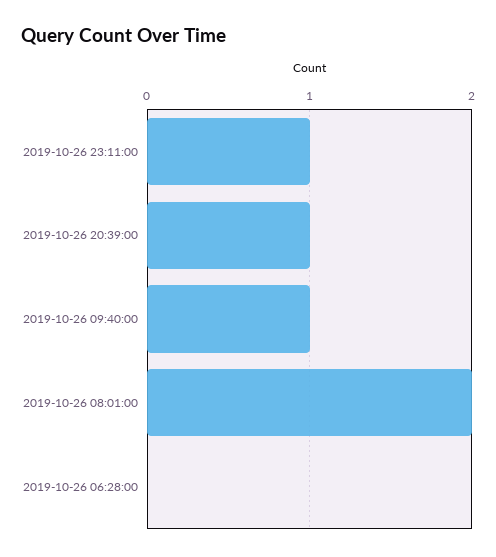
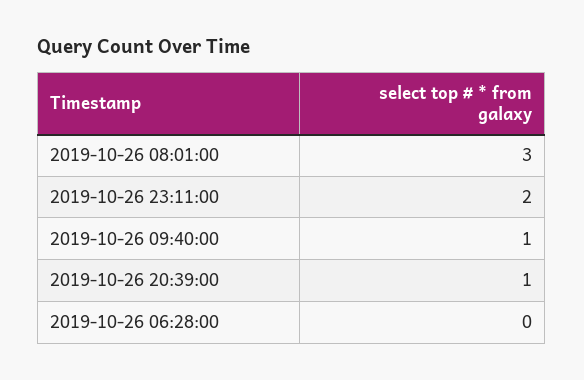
2019-10-26 23:11:00: 1 -> 2
2019-10-26 08:01:00: 2 -> 3

